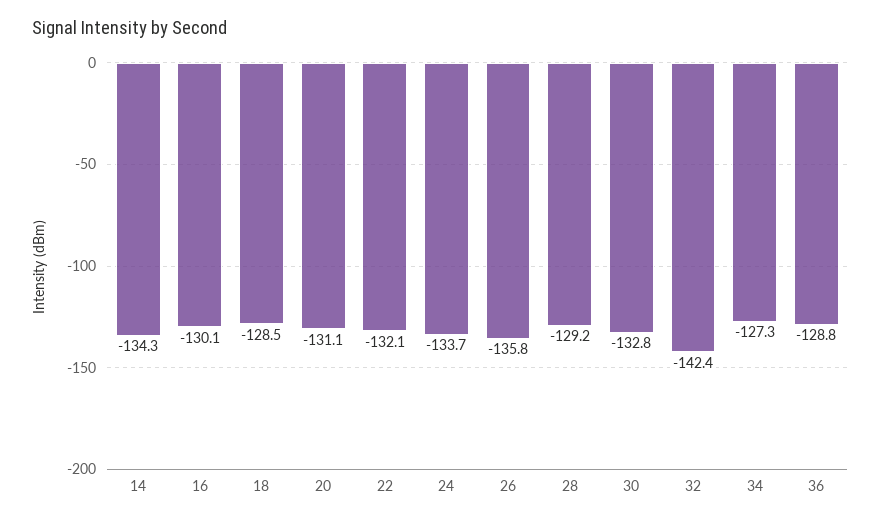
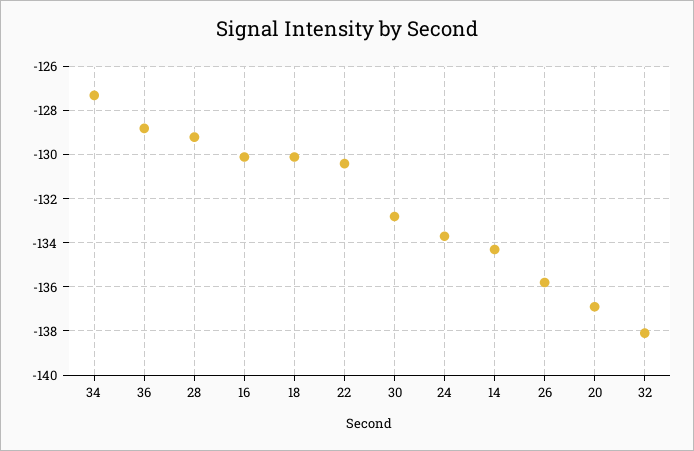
18: -128.5 -> -130
20: -131.1 -> -137
22: -132.1 -> -130.5
32: -142.4 -> -138

